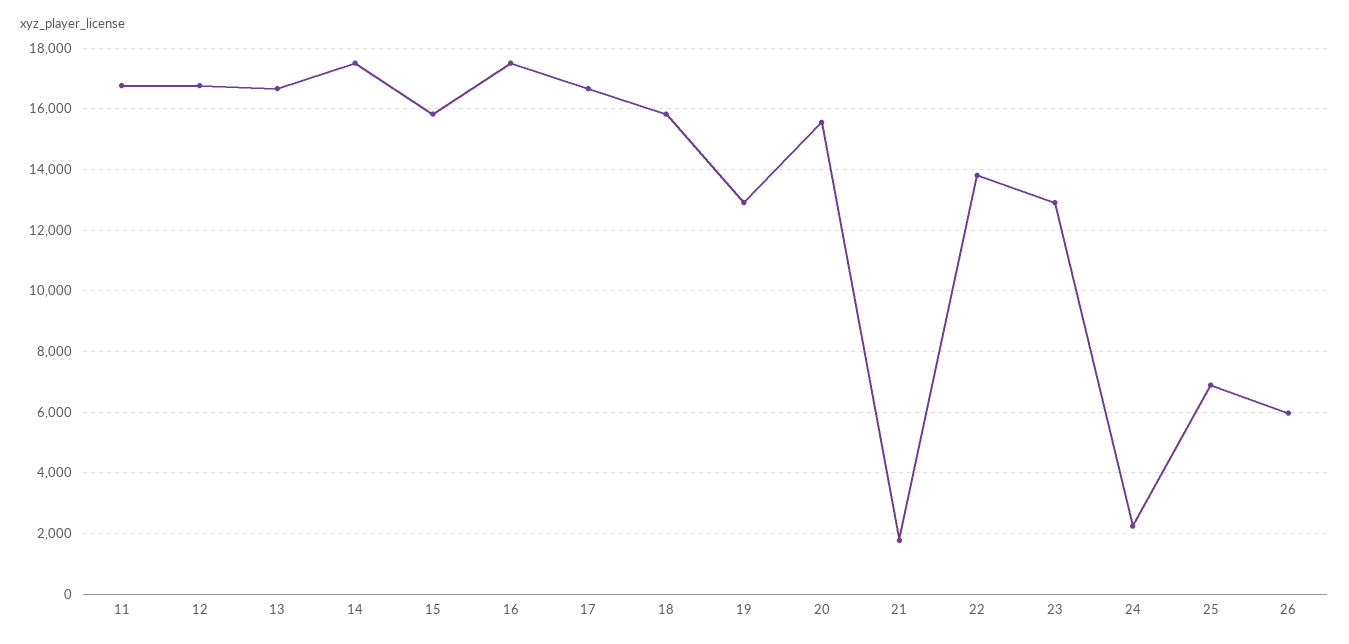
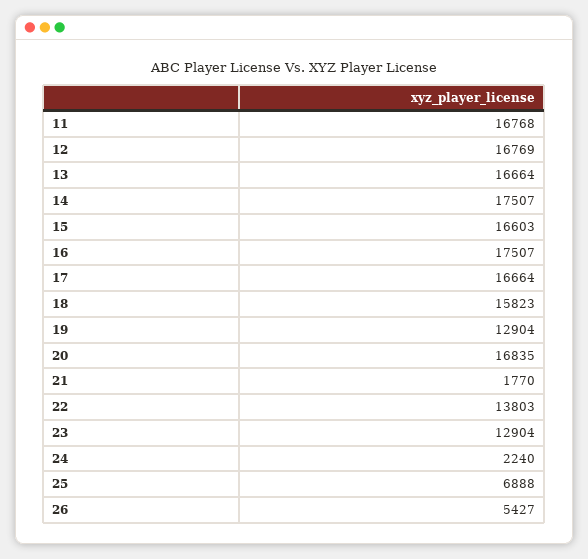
15: 15800 -> 16603
20: 15600 -> 16835
26: 6000 -> 5427

